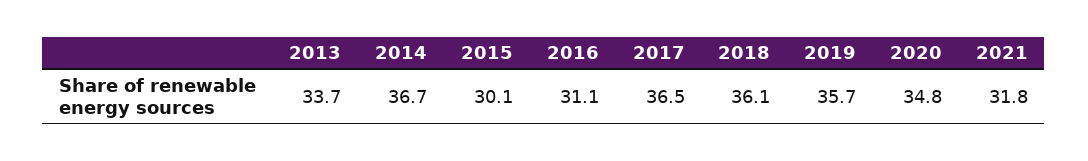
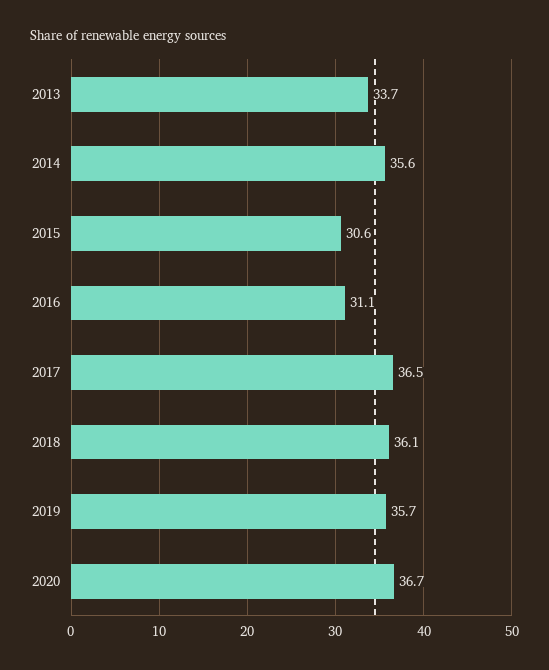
2014: 36.7 -> 35.6
2015: 30.1 -> 30.6
2020: 34.8 -> 36.7
2021: 31.8 -> none

